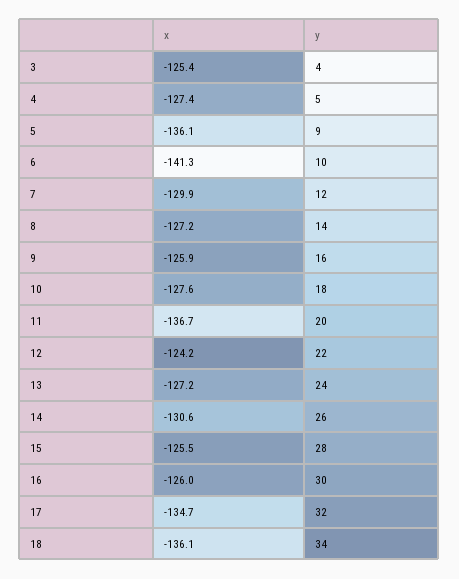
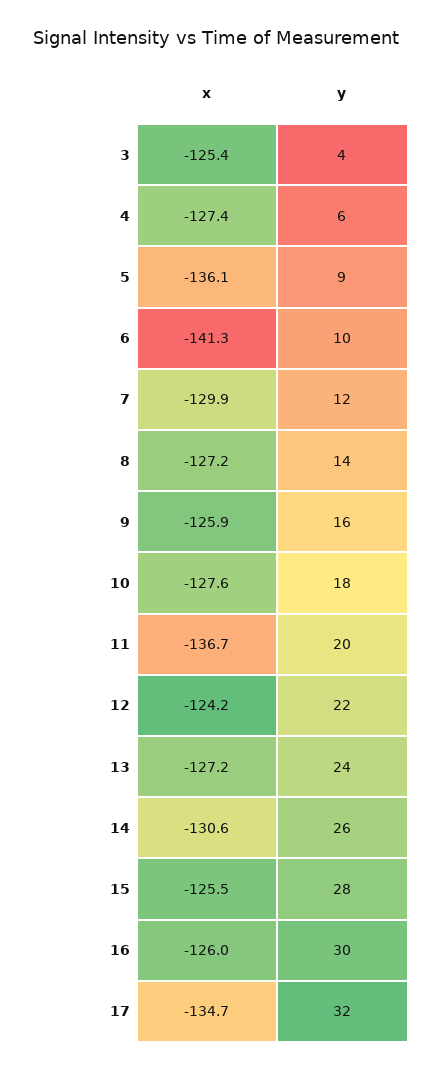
y, 4: 5 -> 6
x, 18: -136.1 -> none
y, 18: 34 -> none

